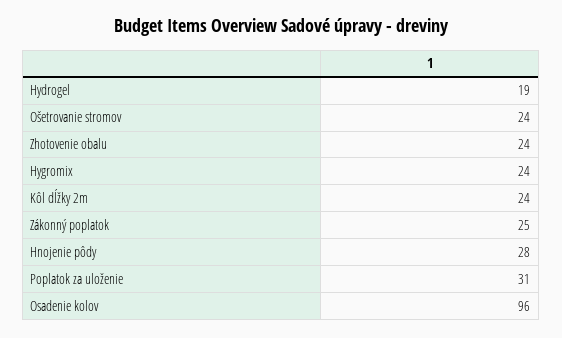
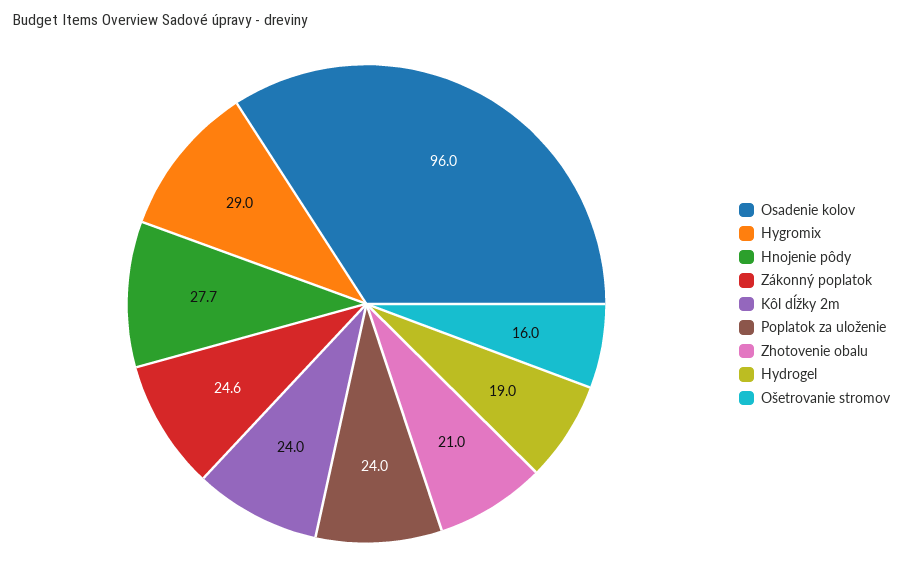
Ošetrovanie stromov: 24 -> 16
Zhotovenie obalu: 24 -> 21
Hygromix: 24 -> 29
Poplatok za uloženie: 31 -> 24

